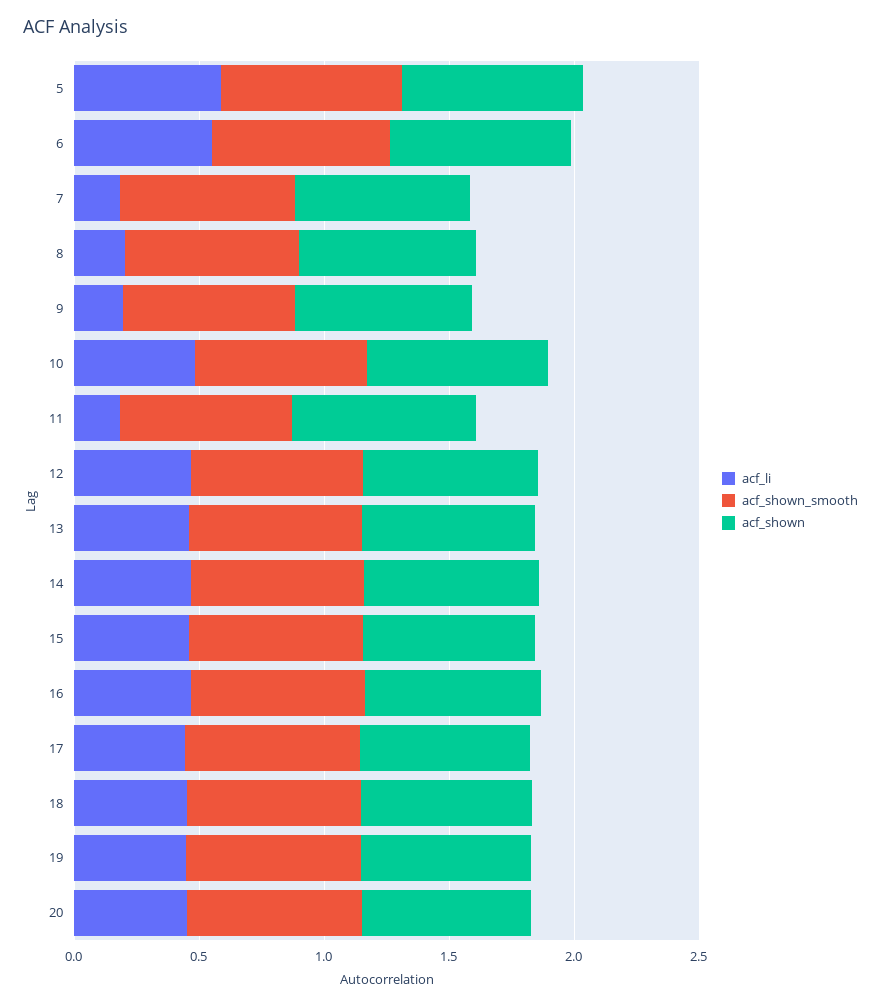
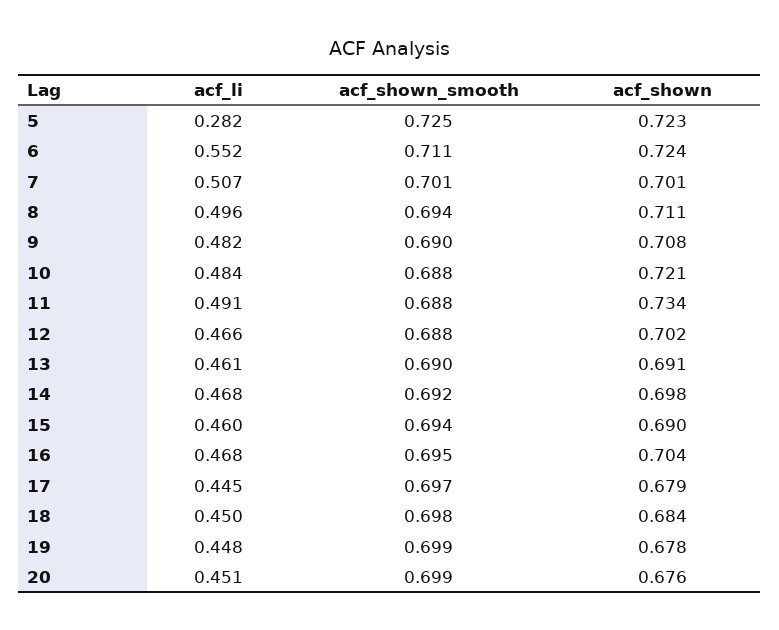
acf_li, 5: 0.6 -> 0.282
acf_li, 7: 0.2 -> 0.507
acf_li, 8: 0.2 -> 0.496
acf_li, 9: 0.2 -> 0.482
acf_li, 11: 0.2 -> 0.491

